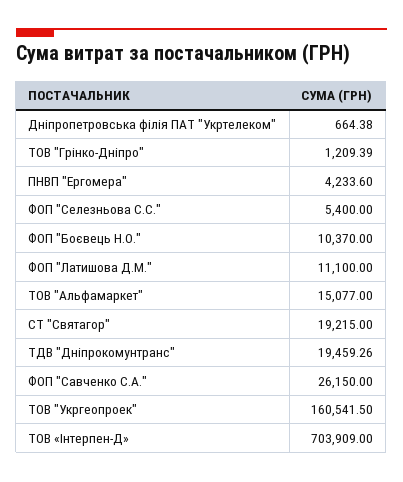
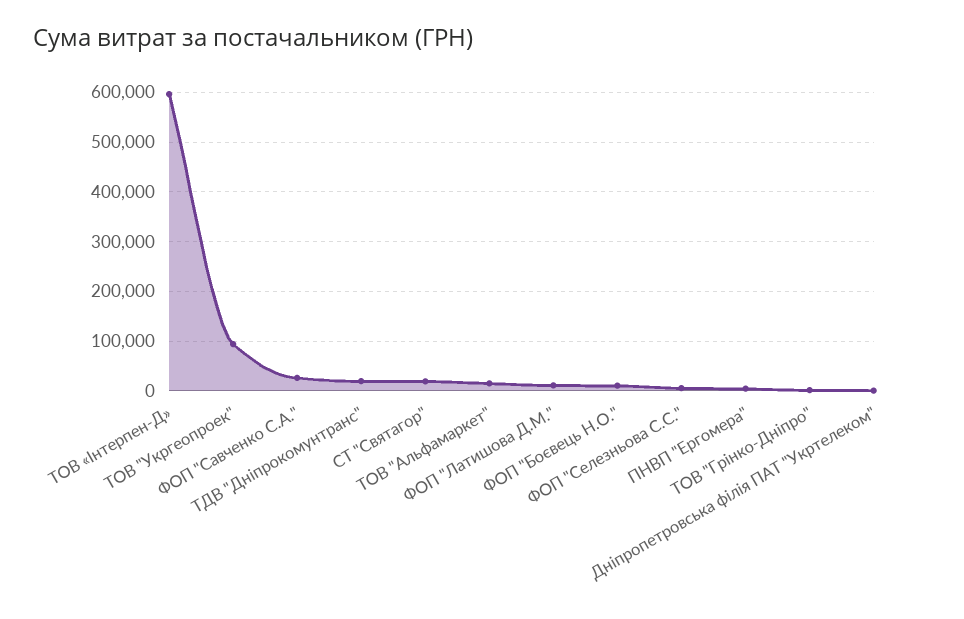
ТОВ "Укргеопроек": 160541.5 -> 100000
ТОВ «Інтерпен-Д»: 703909 -> 600000

